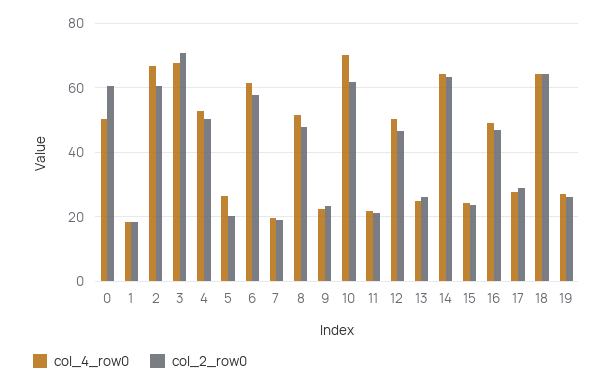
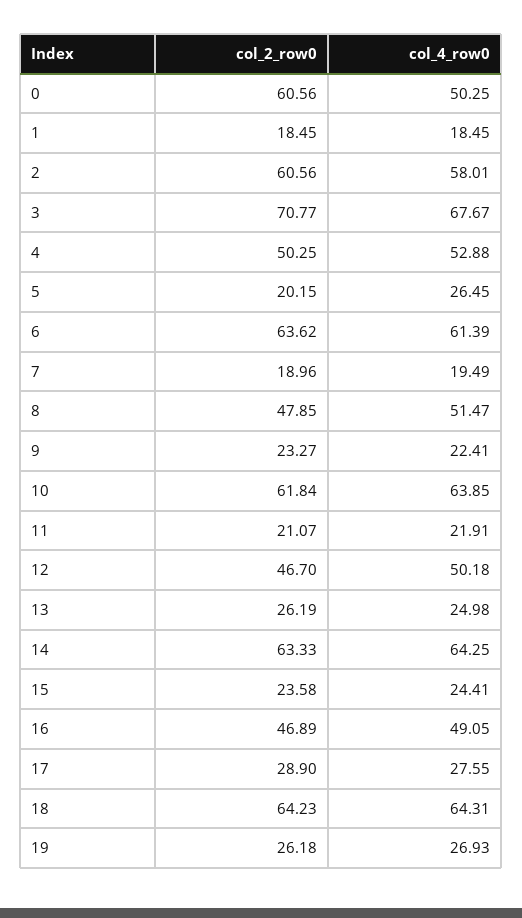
col_4_row0, 2: 66 -> 58.01
col_2_row0, 6: 58 -> 63.62
col_4_row0, 10: 70 -> 63.85

